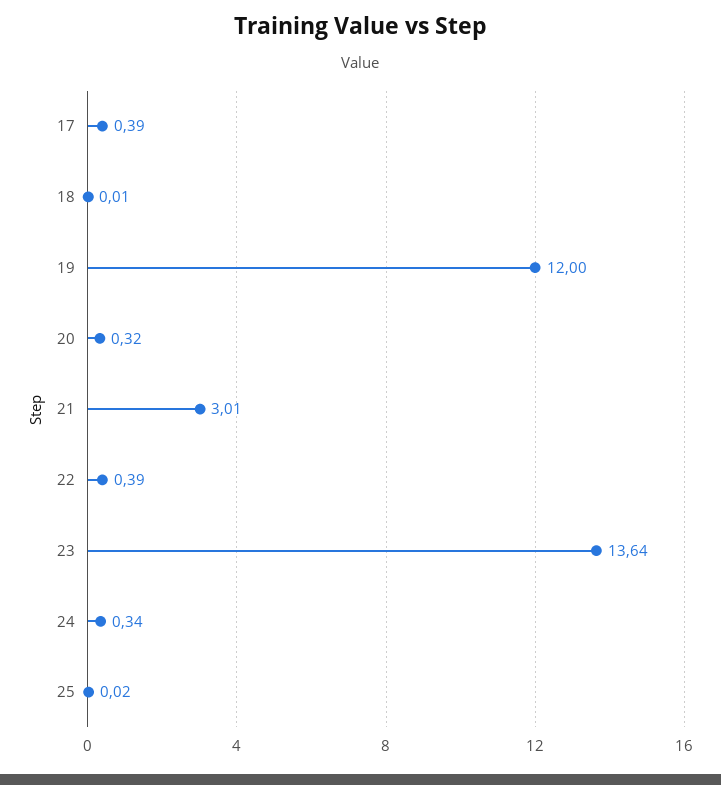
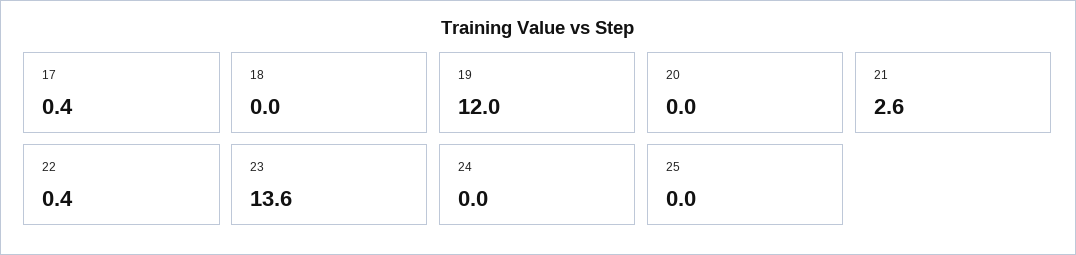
20: 0.32 -> 0
21: 3.01 -> 2.6
24: 0.34 -> 0

